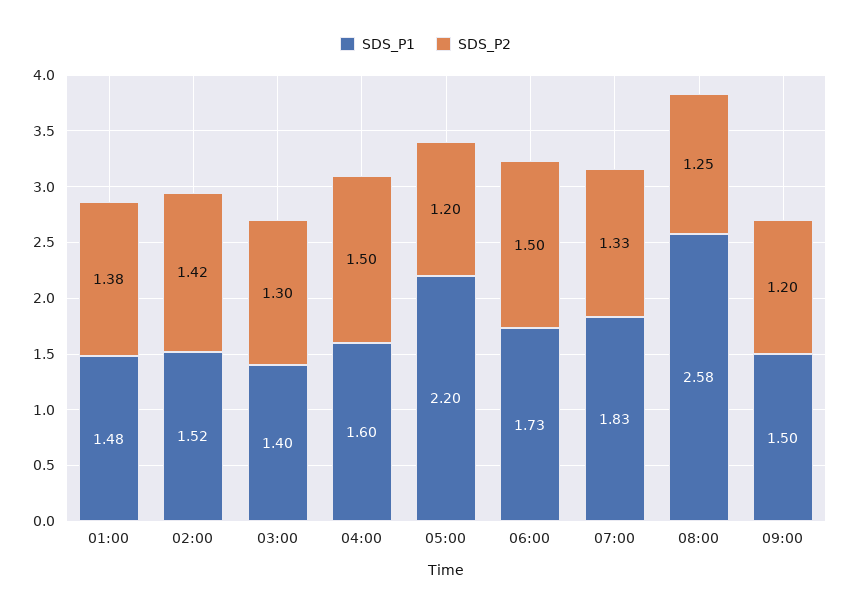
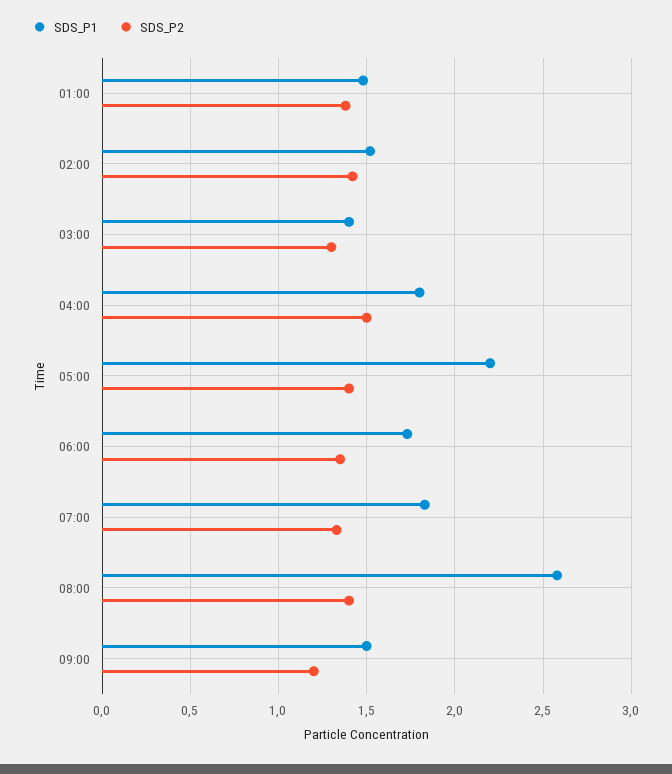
SDS_P1, 04:00: 1.6 -> 1.8
SDS_P2, 05:00: 1.2 -> 1.4
SDS_P2, 06:00: 1.5 -> 1.35
SDS_P2, 08:00: 1.25 -> 1.4

